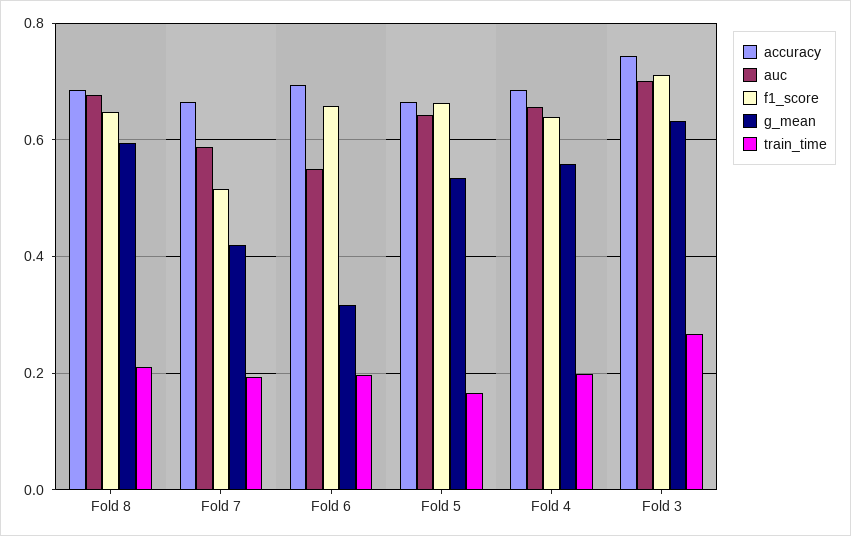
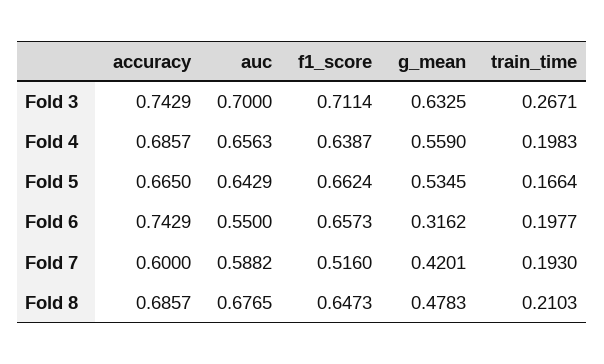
g_mean, Fold 8: 0.6 -> 0.4783
accuracy, Fold 7: 0.66 -> 0.6
accuracy, Fold 6: 0.7 -> 0.7429

